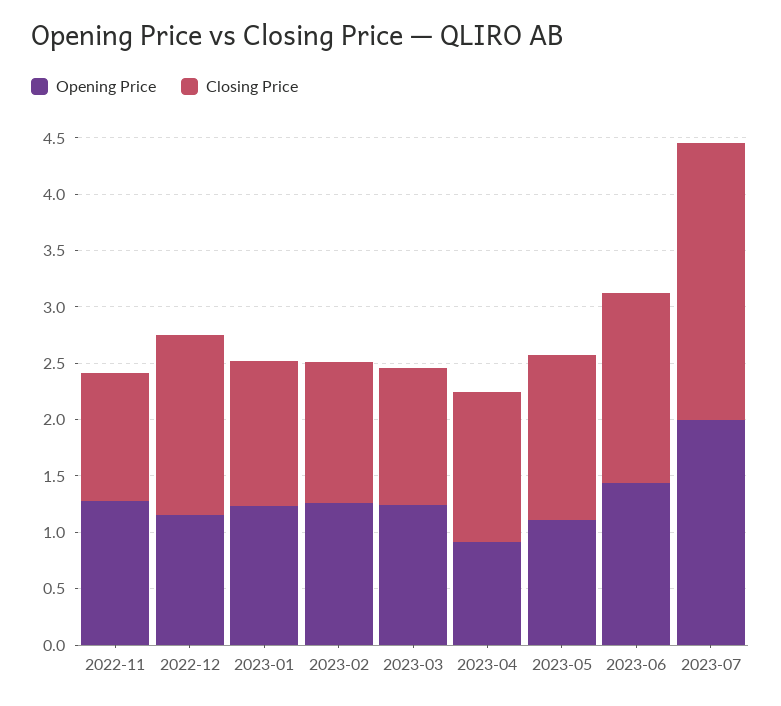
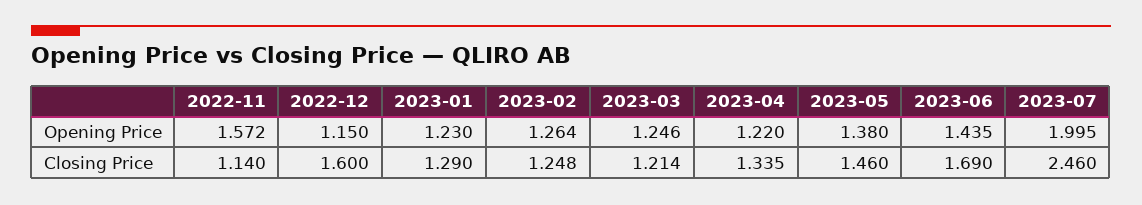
Opening Price, 2022-11: 1.3 -> 1.572
Opening Price, 2023-04: 0.9 -> 1.22
Opening Price, 2023-05: 1.1 -> 1.38

